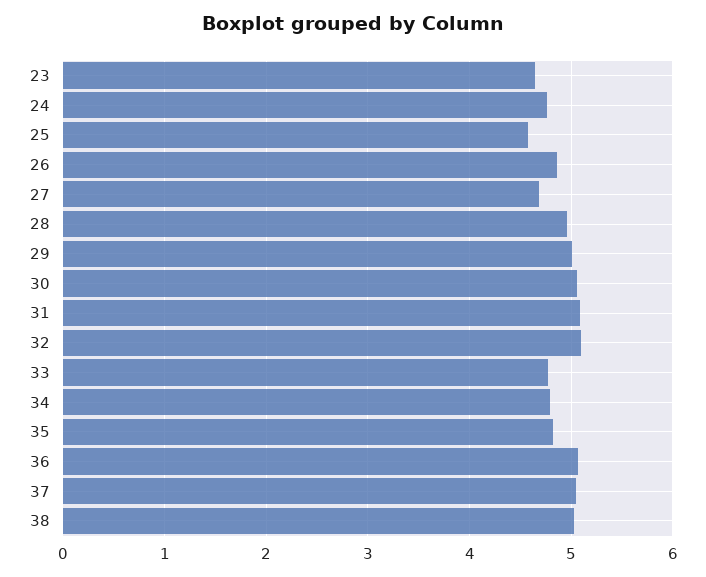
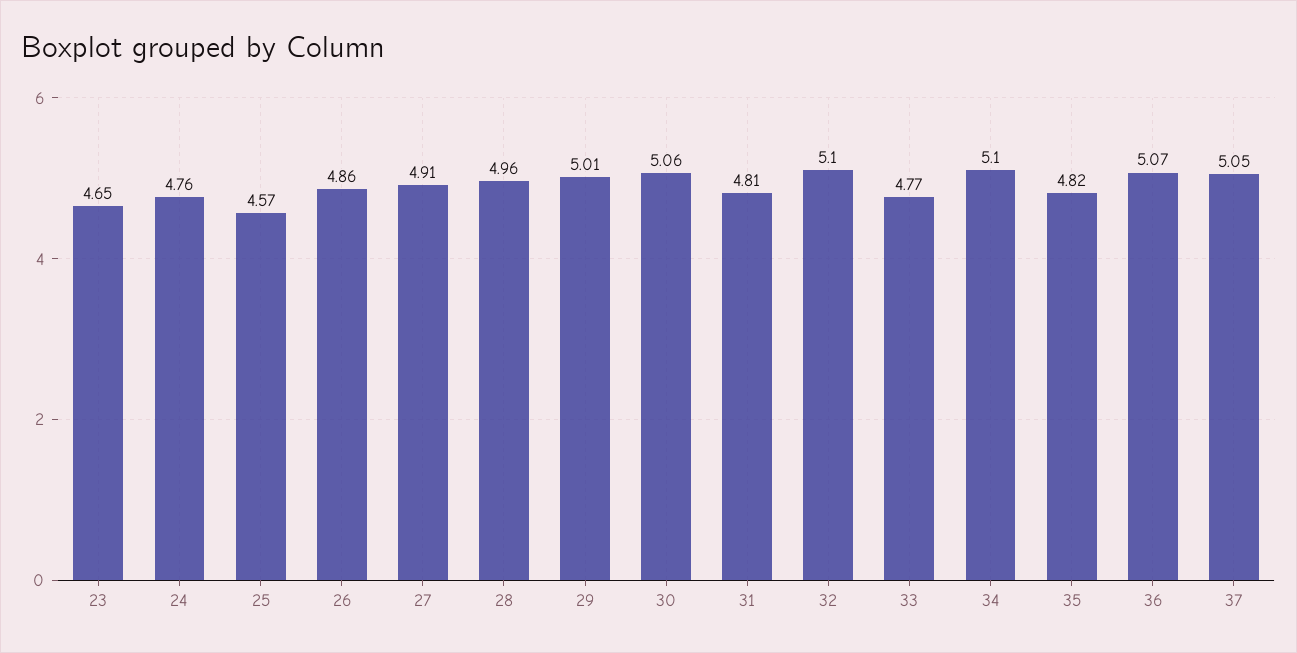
27: 4.7 -> 4.91
31: 5.1 -> 4.81
34: 4.8 -> 5.1
38: 5 -> none

